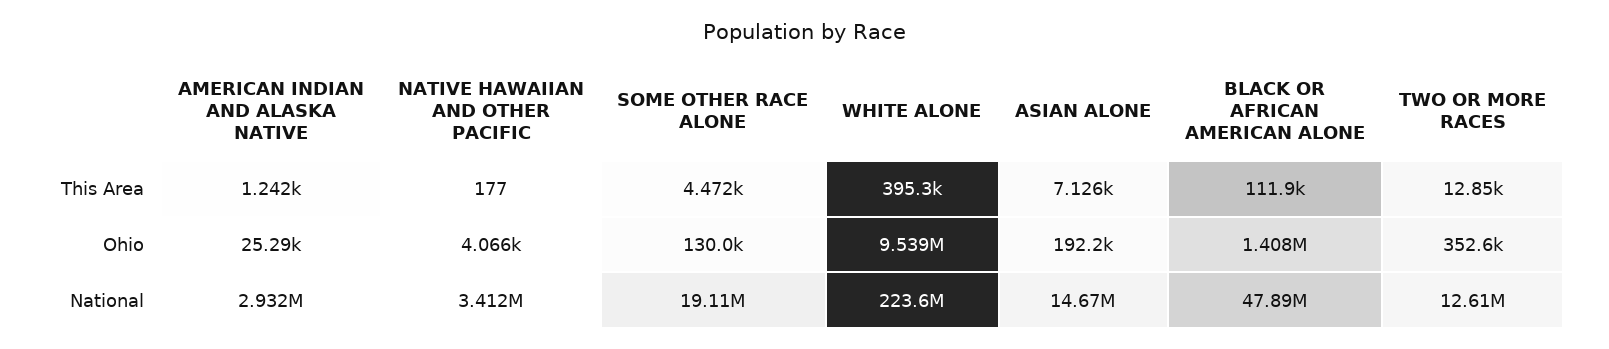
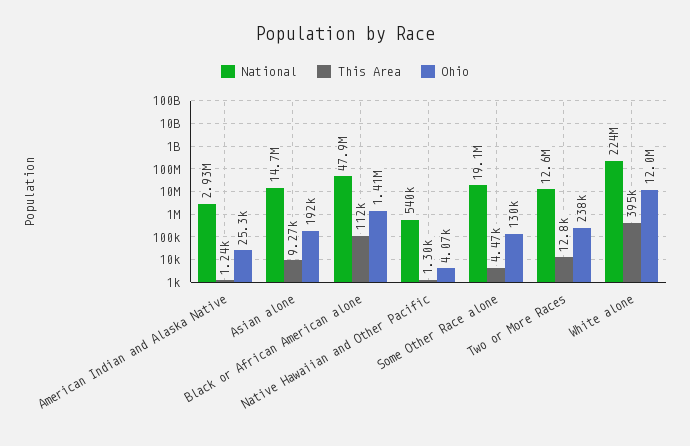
This Area, NATIVE HAWAIIAN AND OTHER PACIFIC: 177 -> 1300
This Area, ASIAN ALONE: 7126 -> 9270
Ohio, WHITE ALONE: 9539000 -> 12000000
Ohio, TWO OR MORE RACES: 352600 -> 238000
National, NATIVE HAWAIIAN AND OTHER PACIFIC: 3412000 -> 540000

